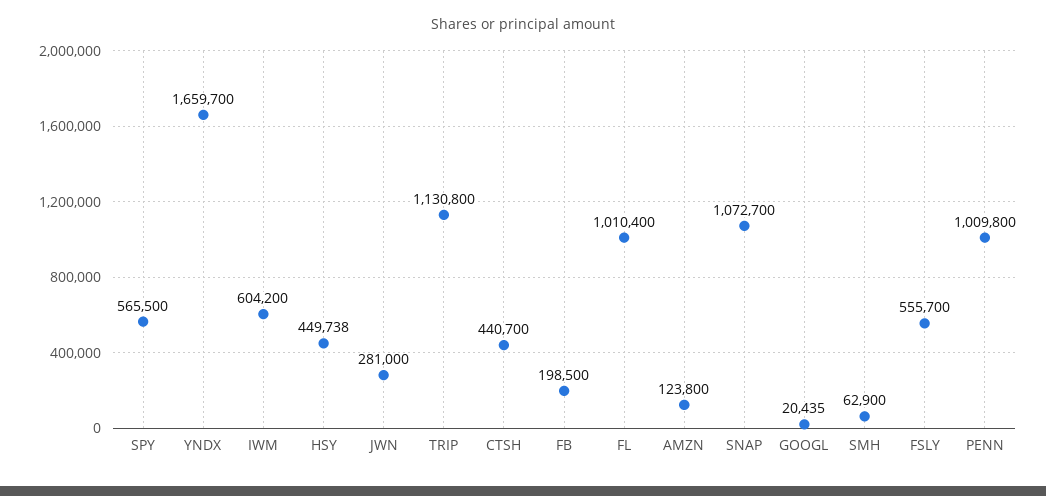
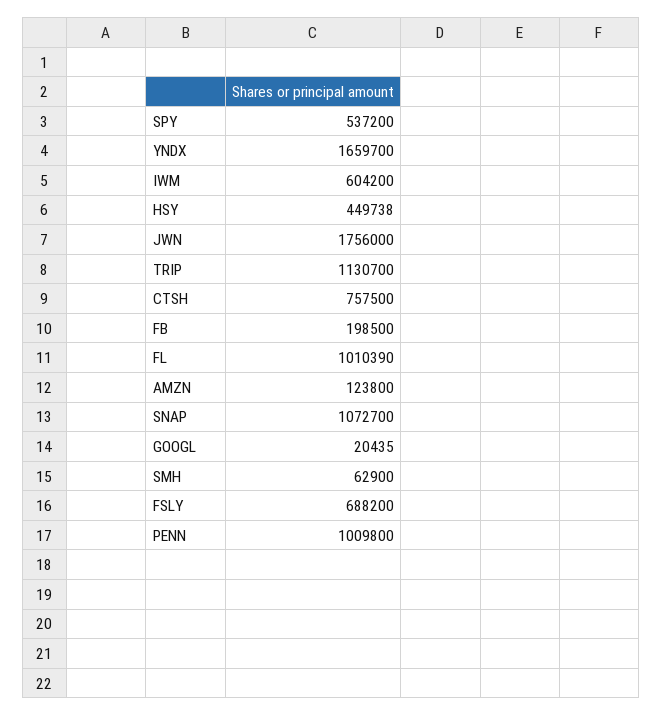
SPY: 565500 -> 537200
JWN: 281000 -> 1756000
TRIP: 1130800 -> 1130700
CTSH: 440700 -> 757500
FL: 1010400 -> 1010390
FSLY: 555700 -> 688200

